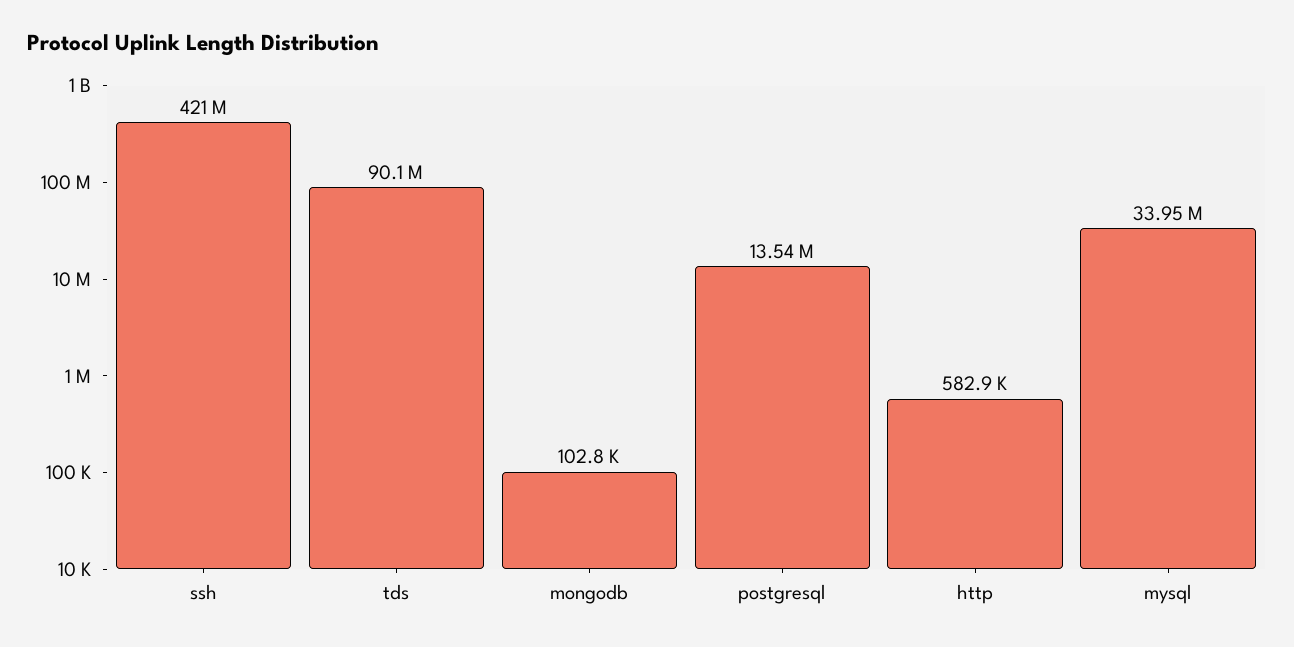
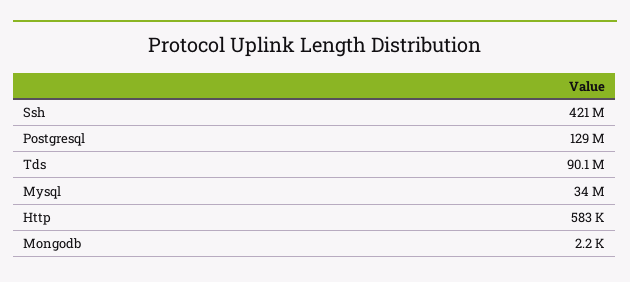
mongodb: 102800 -> 2200
postgresql: 13540000 -> 129000000

